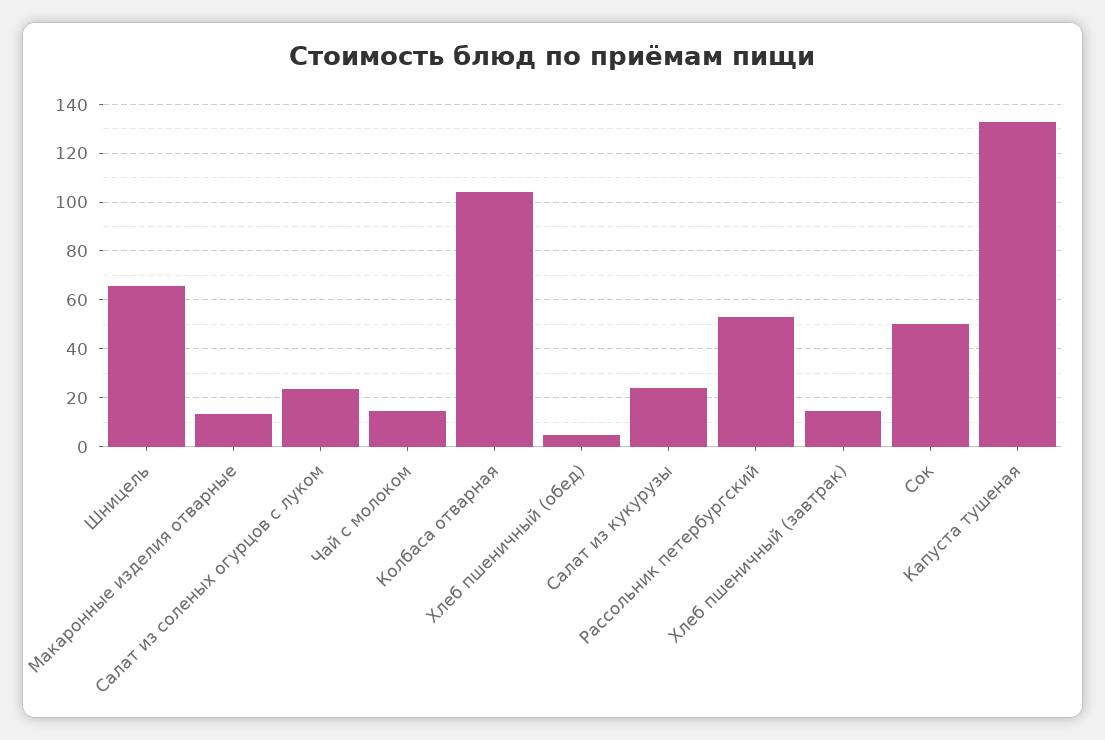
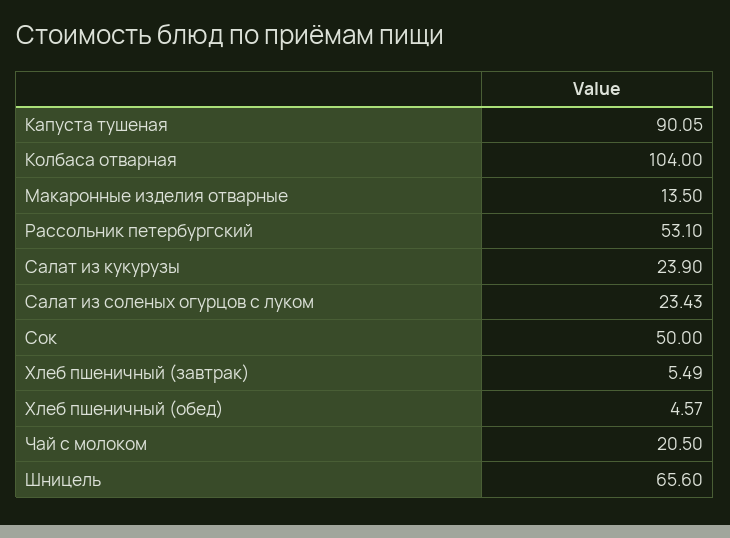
Чай с молоком: 15 -> 20.5
Хлеб пшеничный (завтрак): 15 -> 5.49
Капуста тушеная: 132.5 -> 90.05

